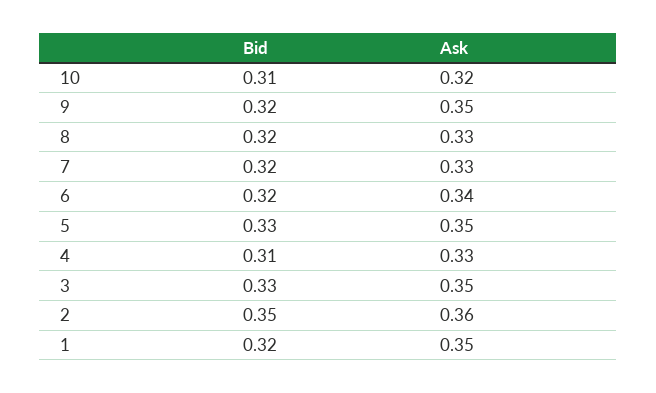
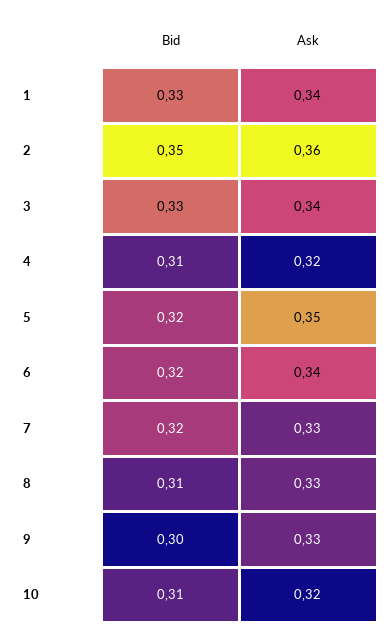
Bid, 9: 0.32 -> 0.3
Ask, 9: 0.35 -> 0.33
Bid, 8: 0.32 -> 0.31
Bid, 5: 0.33 -> 0.32
Ask, 4: 0.33 -> 0.32
Ask, 3: 0.35 -> 0.34
Bid, 1: 0.32 -> 0.33
Ask, 1: 0.35 -> 0.34

